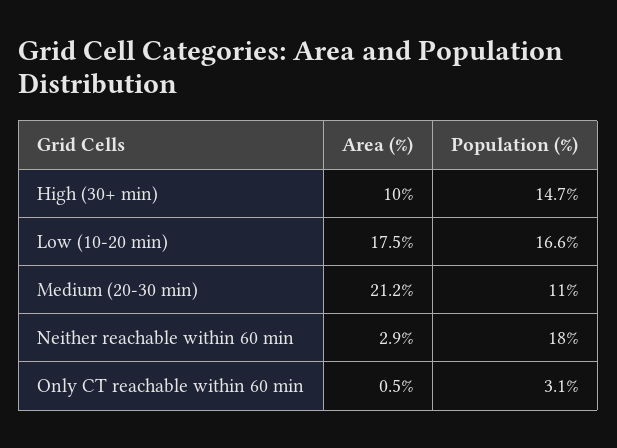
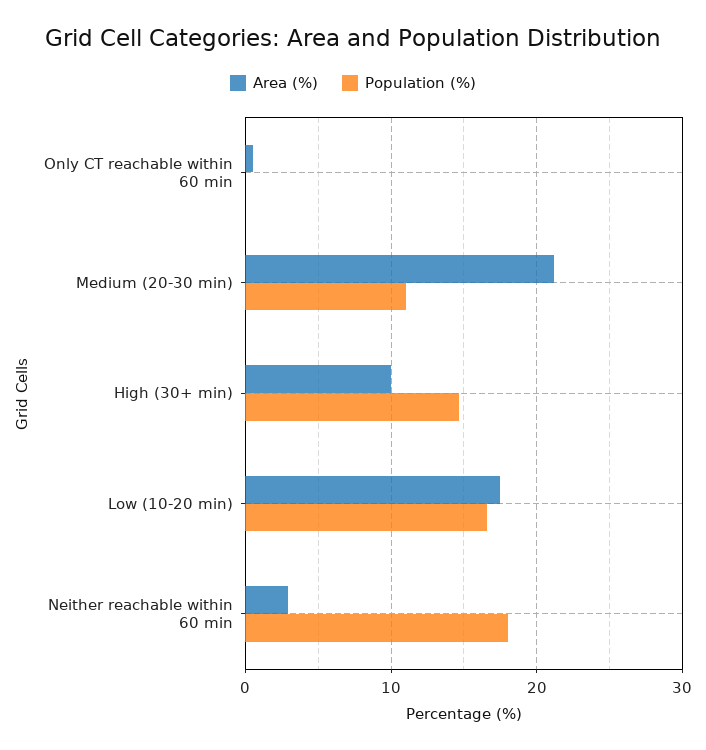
Population (%), Only CT reachable within 60 min: 3.1 -> 0

